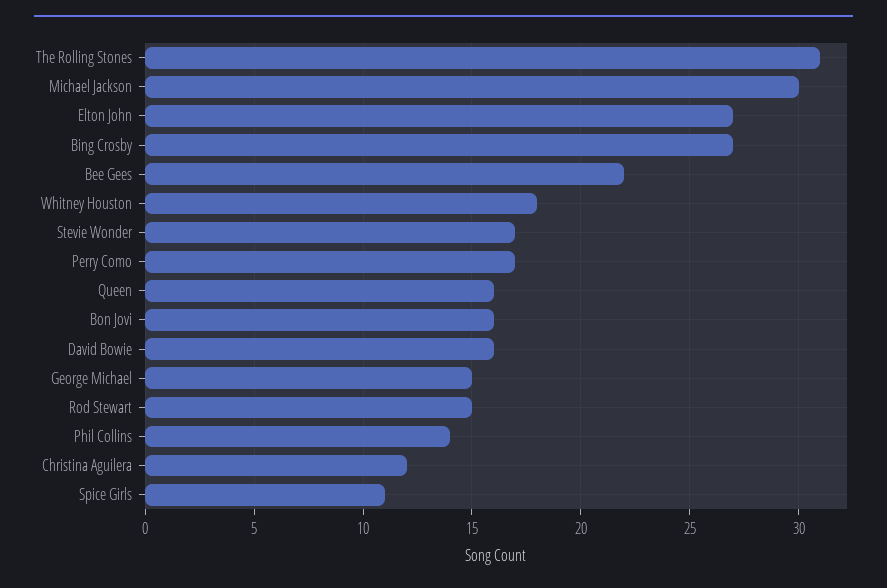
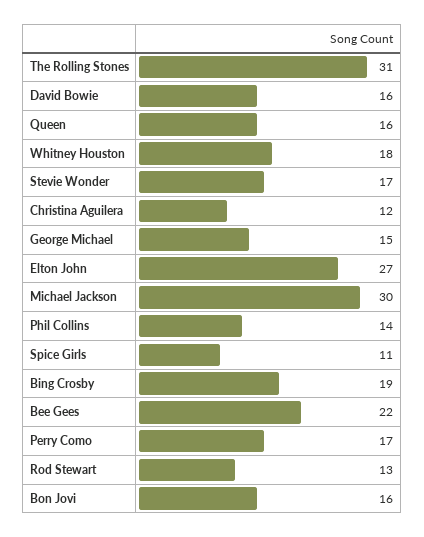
Bing Crosby: 27 -> 19
Rod Stewart: 15 -> 13

